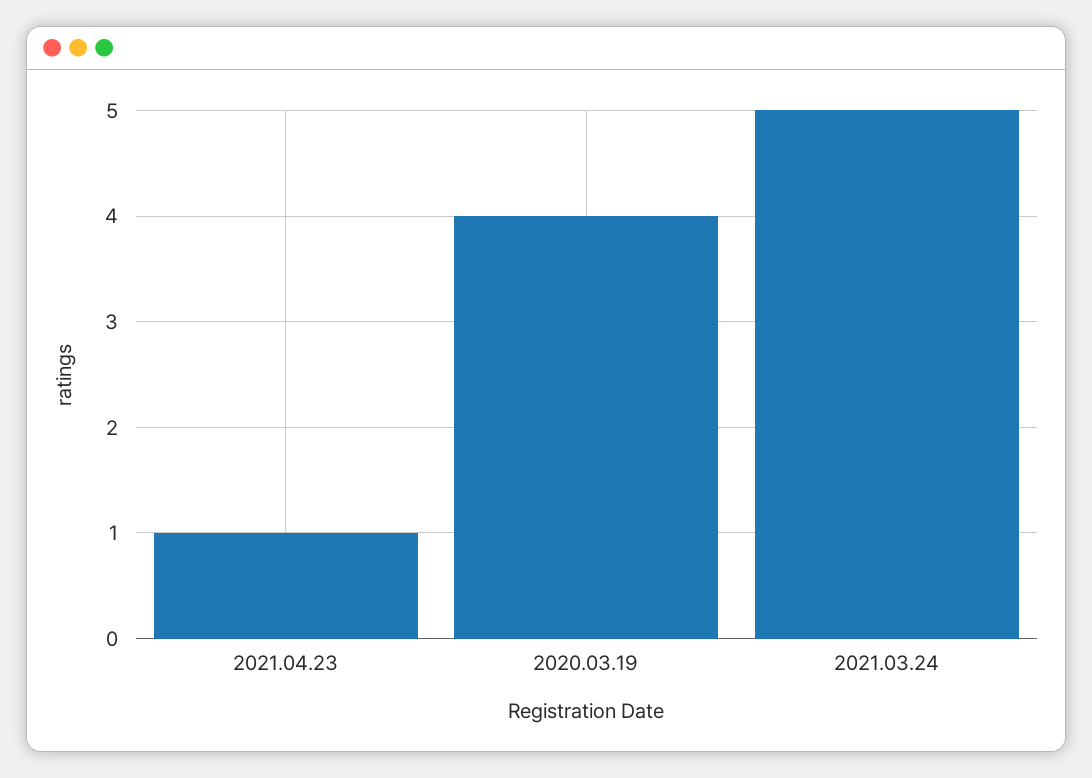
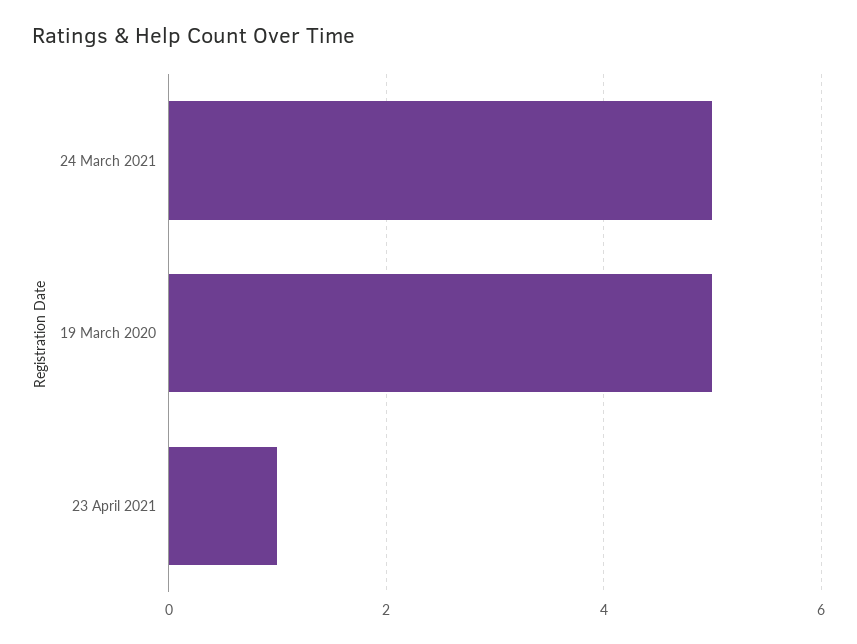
2020.03.19: 4 -> 5

